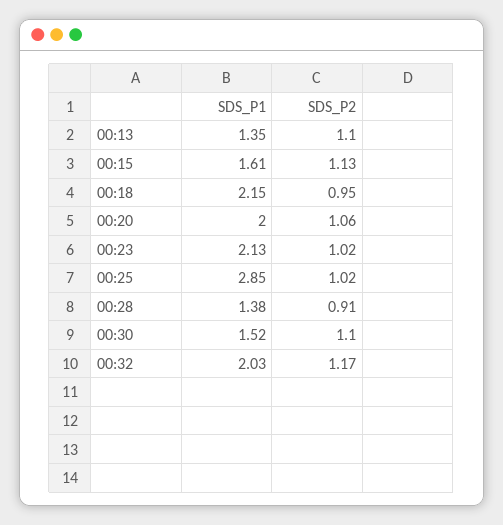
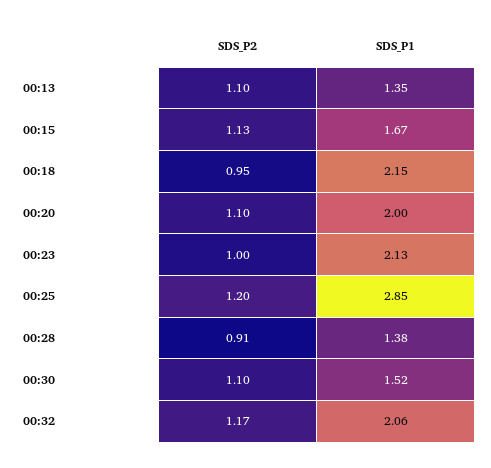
SDS_P1, 00:15: 1.61 -> 1.67
SDS_P2, 00:20: 1.06 -> 1.1
SDS_P2, 00:23: 1.02 -> 1
SDS_P2, 00:25: 1.02 -> 1.2
SDS_P1, 00:32: 2.03 -> 2.06

